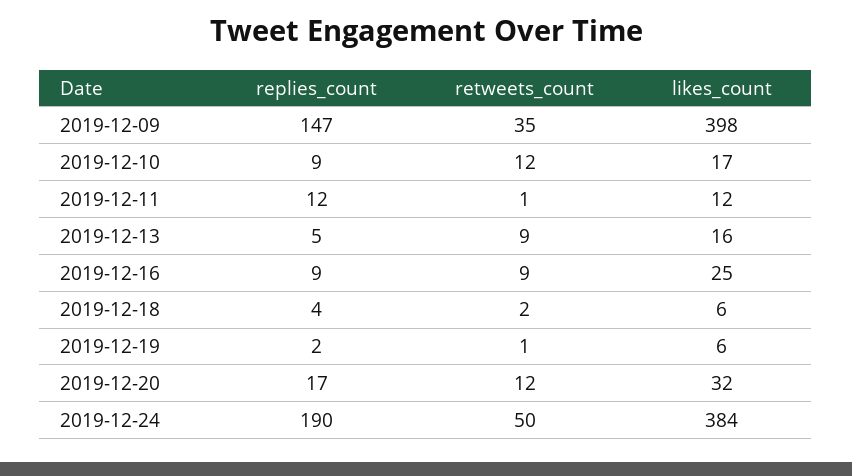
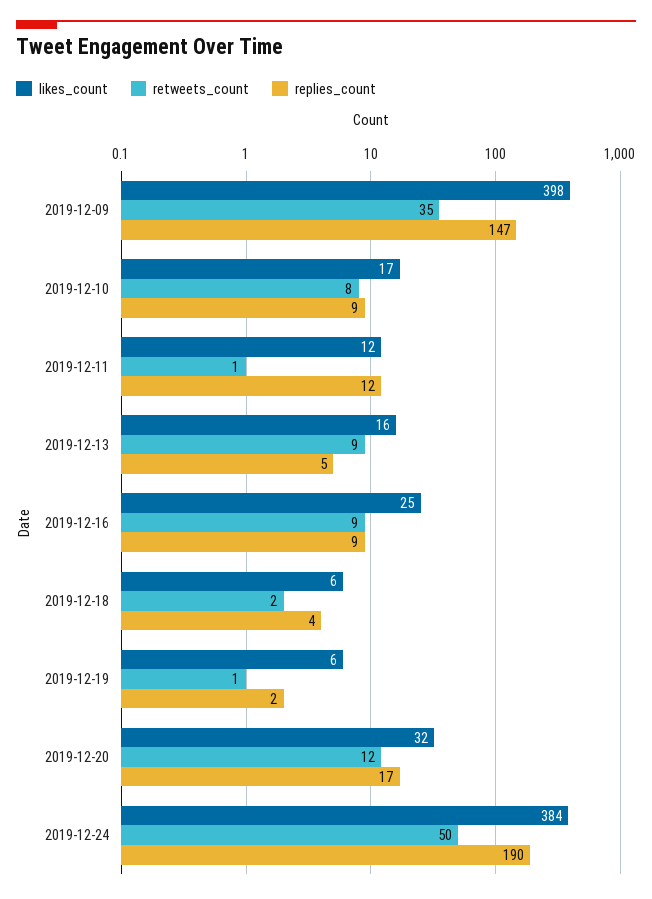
retweets_count, 2019-12-10: 12 -> 8

